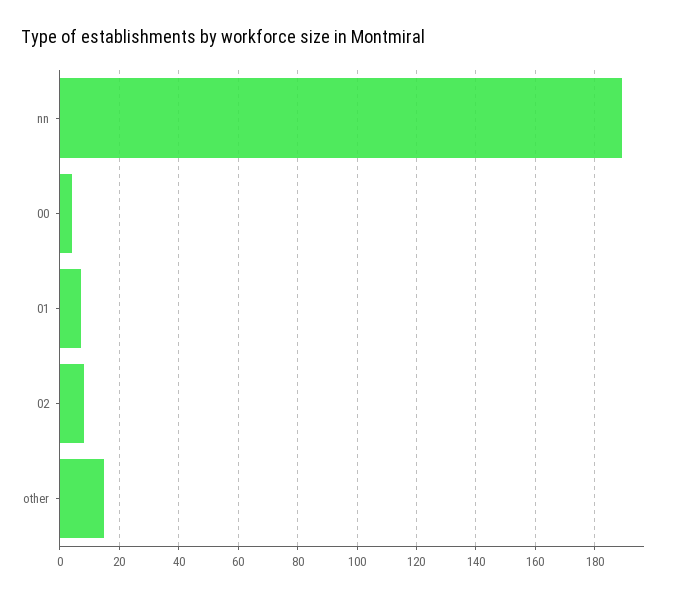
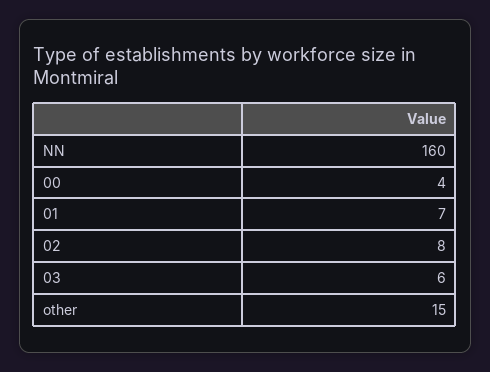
nn: 190 -> 160
03: none -> 6

